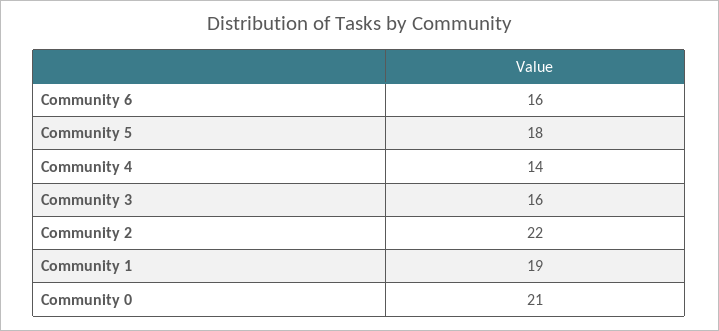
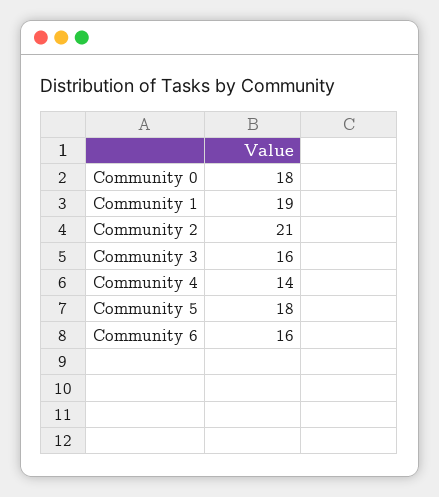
Community 2: 22 -> 21
Community 0: 21 -> 18

